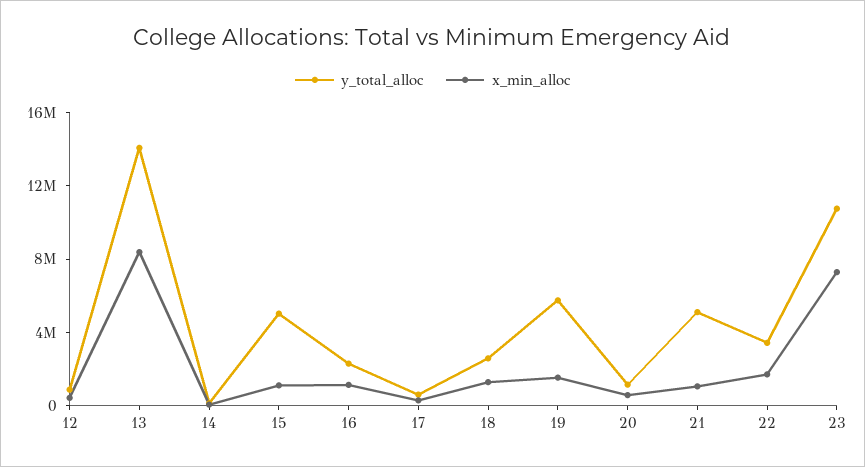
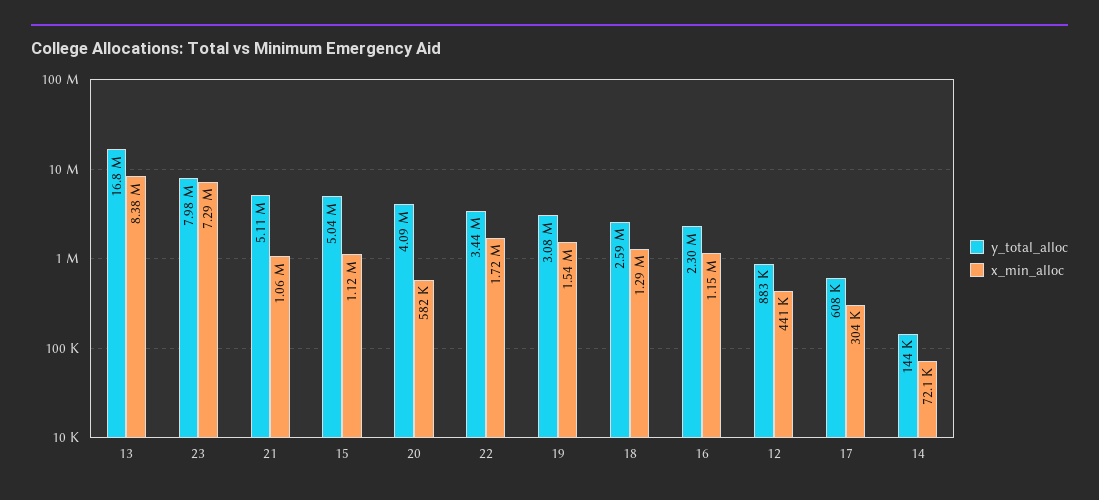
y_total_alloc, 13: 14000000 -> 16800000
y_total_alloc, 19: 6000000 -> 3080000
y_total_alloc, 20: 1000000 -> 4090000
y_total_alloc, 23: 11000000 -> 7980000

